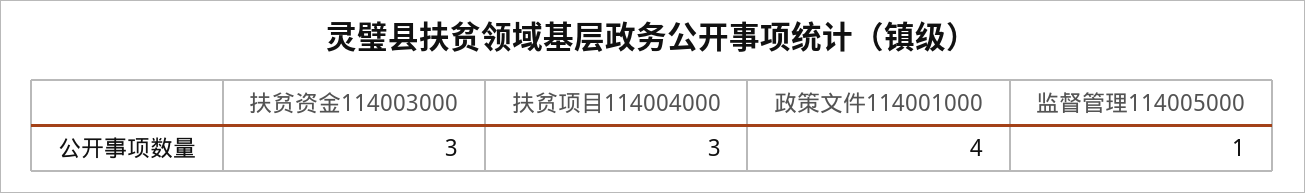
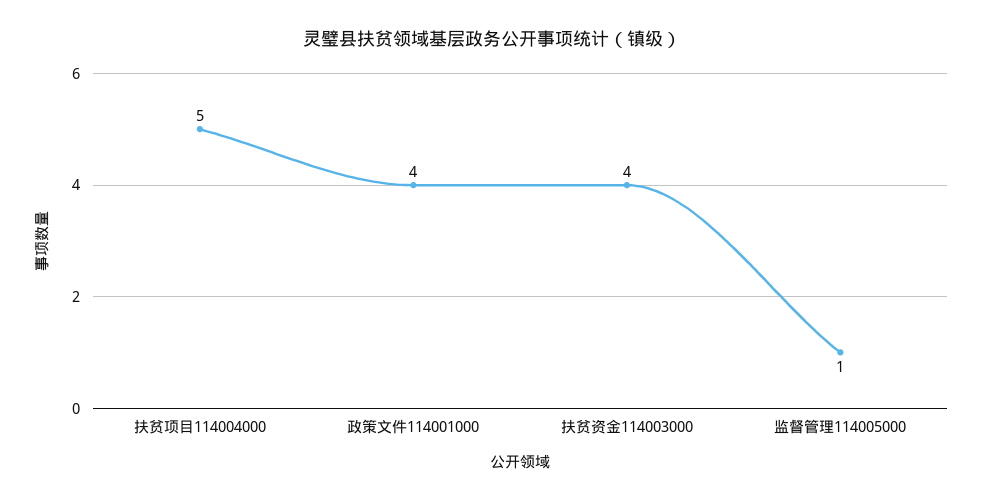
扶贫资金114003000: 3 -> 4
扶贫项目114004000: 3 -> 5

